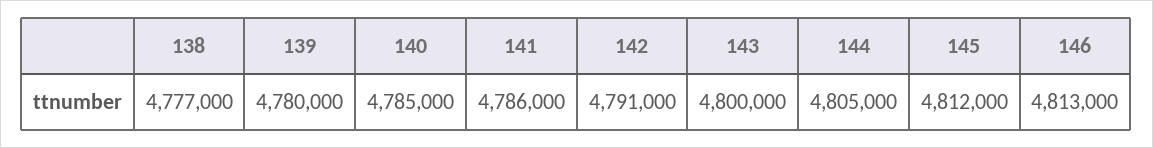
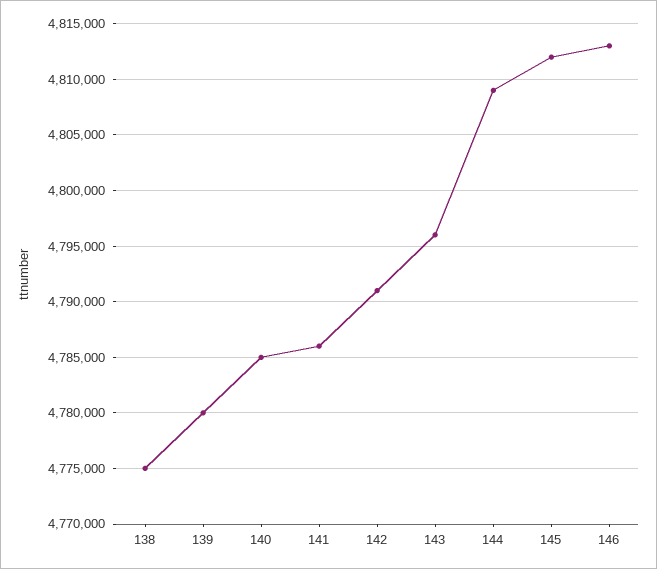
138: 4777000 -> 4775000
143: 4800000 -> 4796000
144: 4805000 -> 4809000

